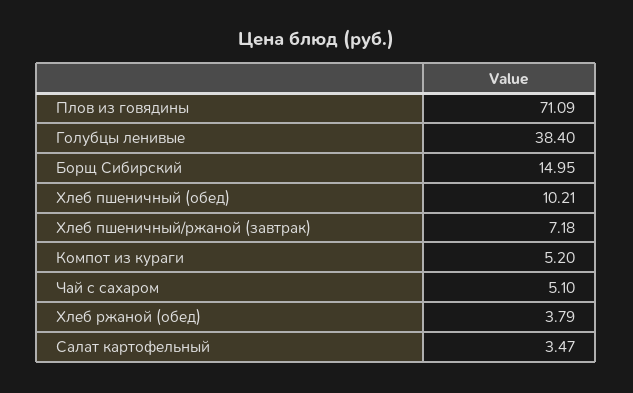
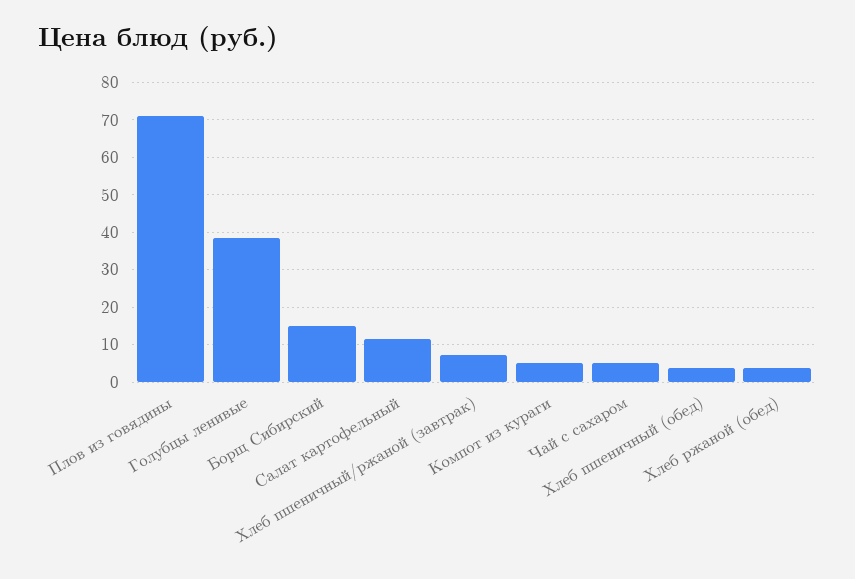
Хлеб пшеничный (обед): 10.21 -> 4
Салат картофельный: 3.47 -> 12

